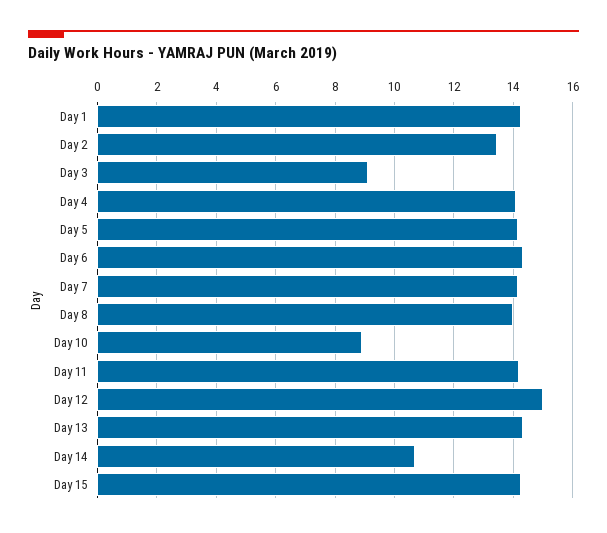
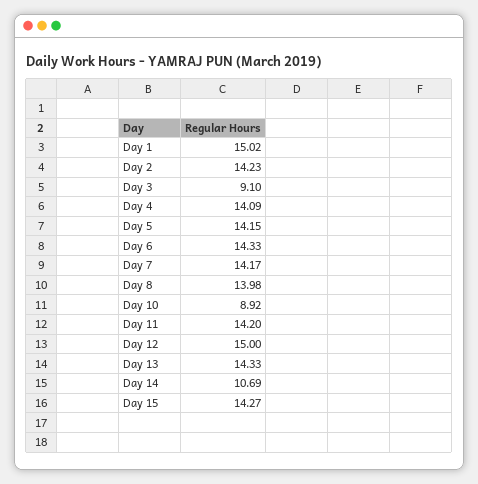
Day 1: 14.25 -> 15.02
Day 2: 13.5 -> 14.23

